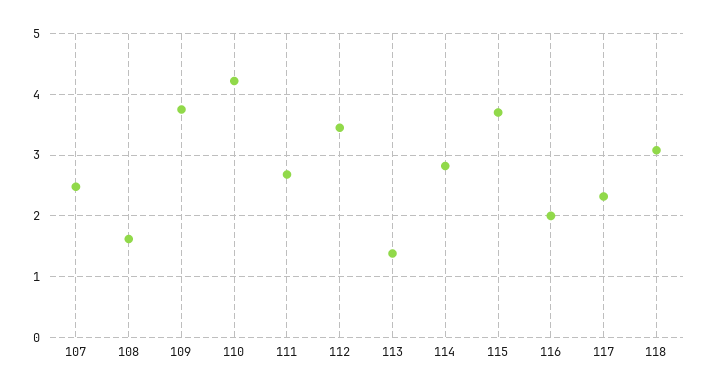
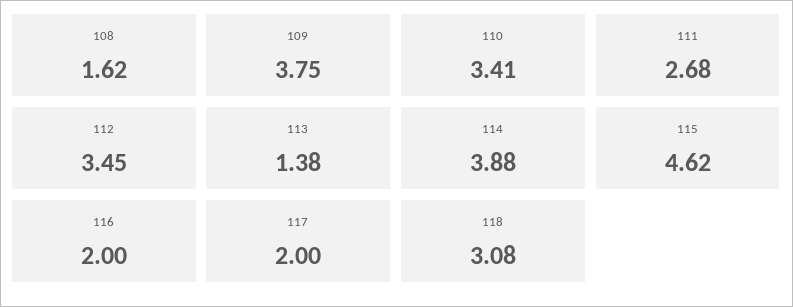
107: 2.5 -> none
110: 4.2 -> 3.41
114: 2.8 -> 3.88
115: 3.7 -> 4.62
117: 2.3 -> 2

